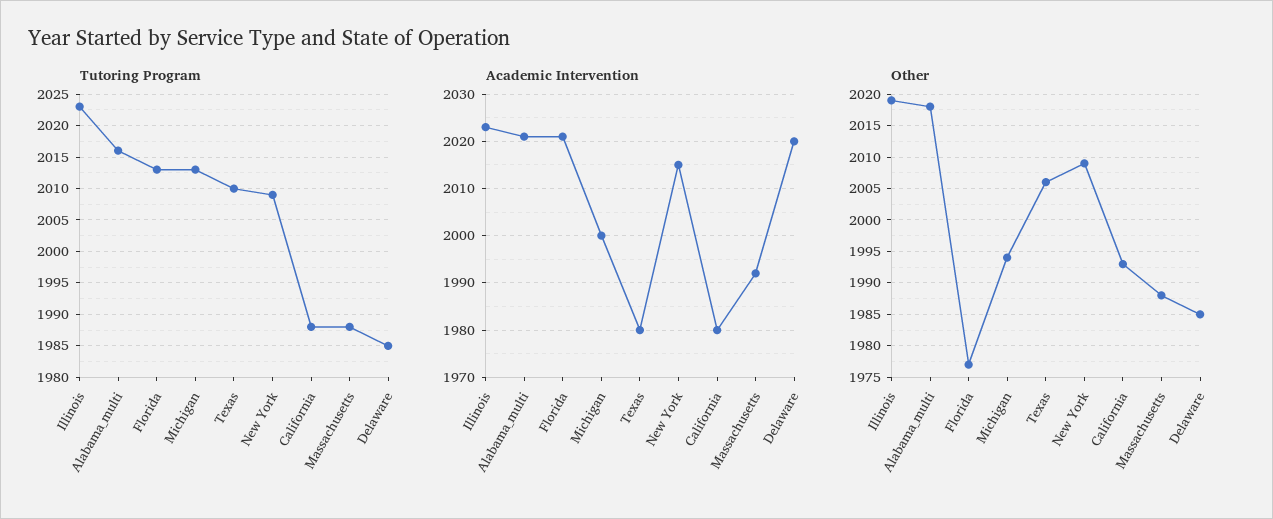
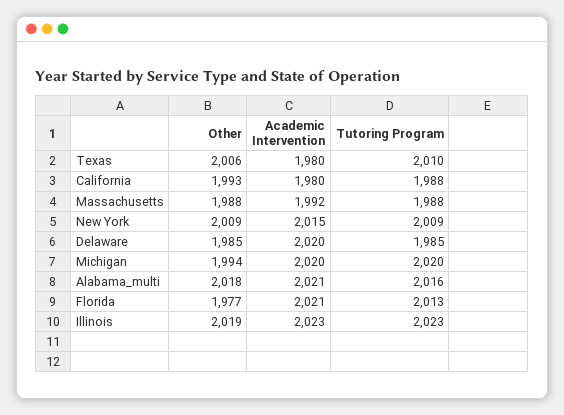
Tutoring Program, Michigan: 2013 -> 2020
Academic Intervention, Michigan: 2000 -> 2020

